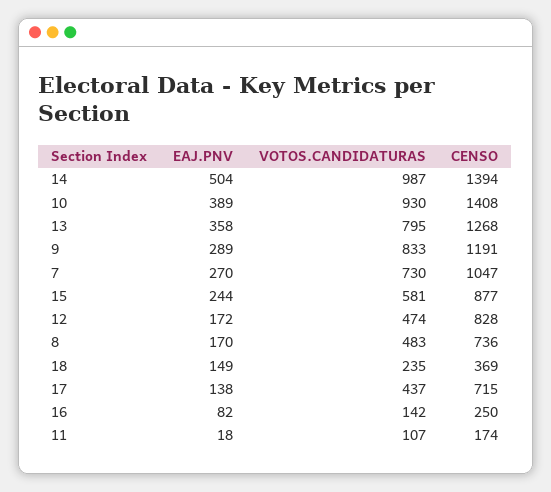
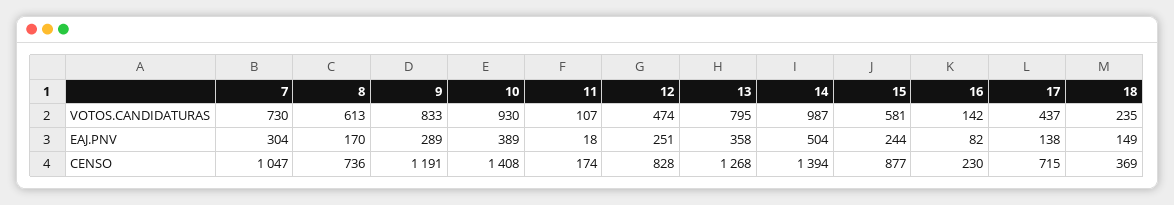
EAJ.PNV, 7: 270 -> 304
EAJ.PNV, 12: 172 -> 251
VOTOS.CANDIDATURAS, 8: 483 -> 613
CENSO, 16: 250 -> 230

